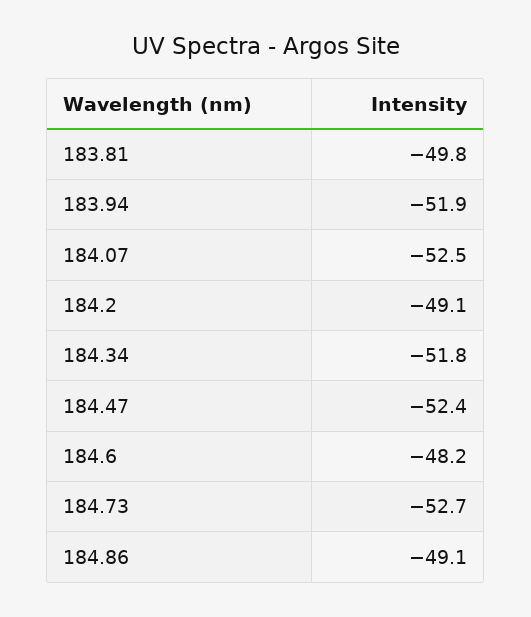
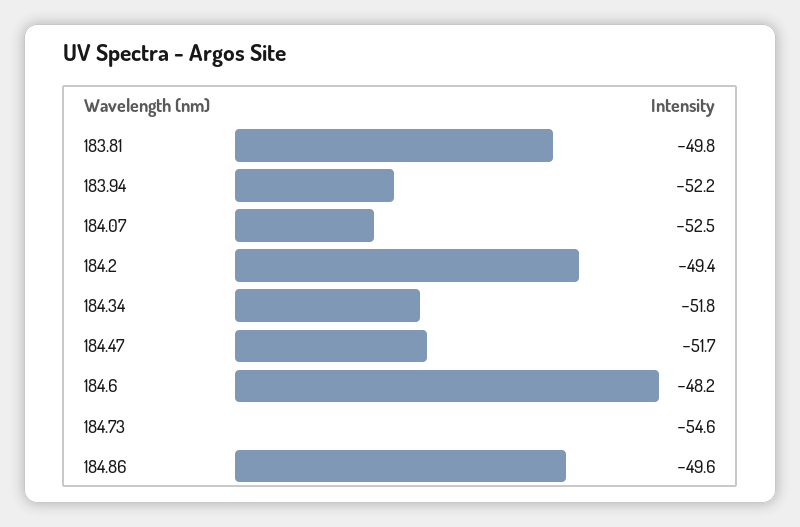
183.94: -51.9 -> -52.2
184.2: -49.1 -> -49.4
184.47: -52.4 -> -51.7
184.73: -52.7 -> -54.6
184.86: -49.1 -> -49.6

